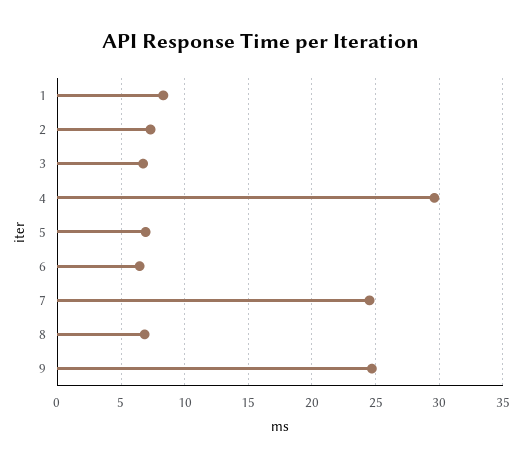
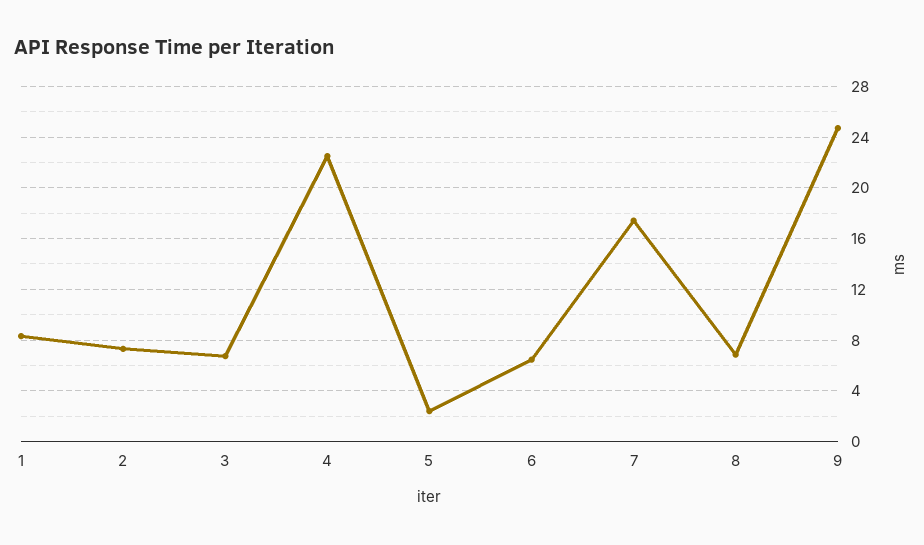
4: 29.5 -> 22.5
5: 7 -> 2.5
7: 24.5 -> 17.5

